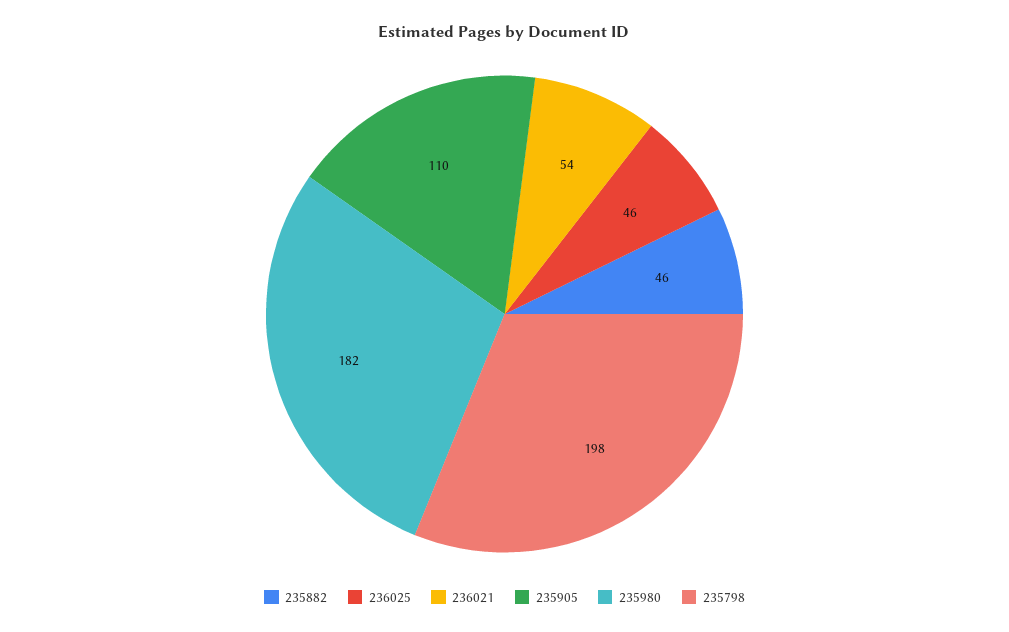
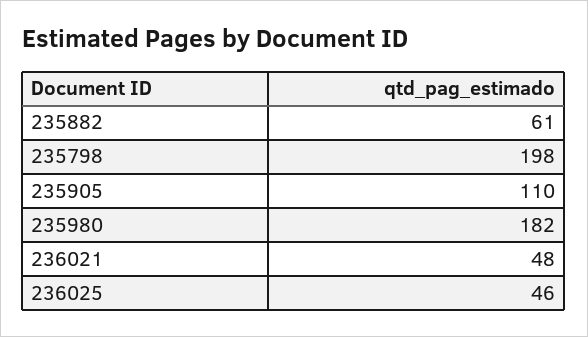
235882: 46 -> 61
236021: 54 -> 48

